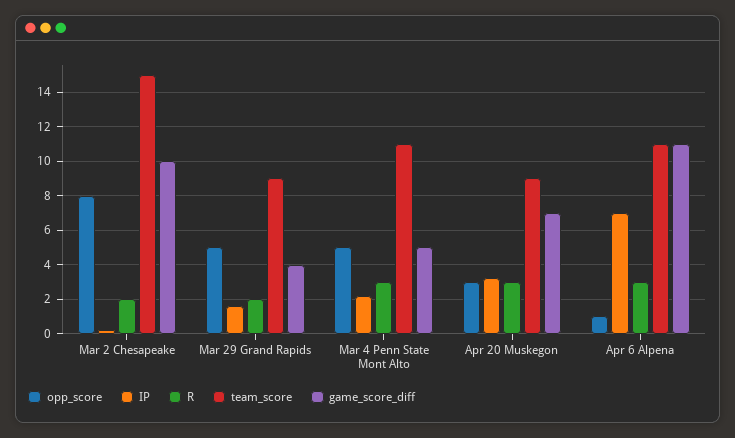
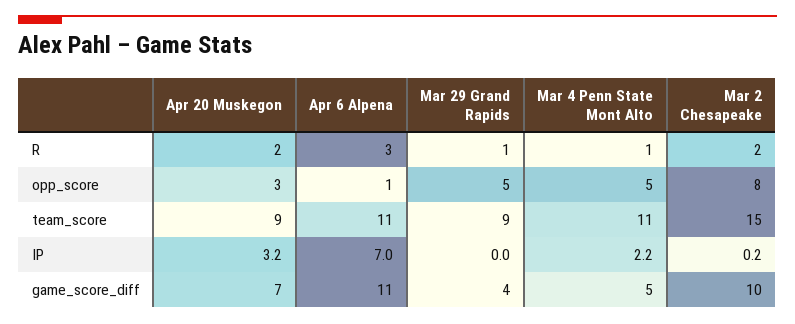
IP, Mar 29 Grand Rapids: 1.5 -> 0
R, Mar 29 Grand Rapids: 2 -> 1
R, Mar 4 Penn State Mont Alto: 3 -> 1
R, Apr 20 Muskegon: 3 -> 2

